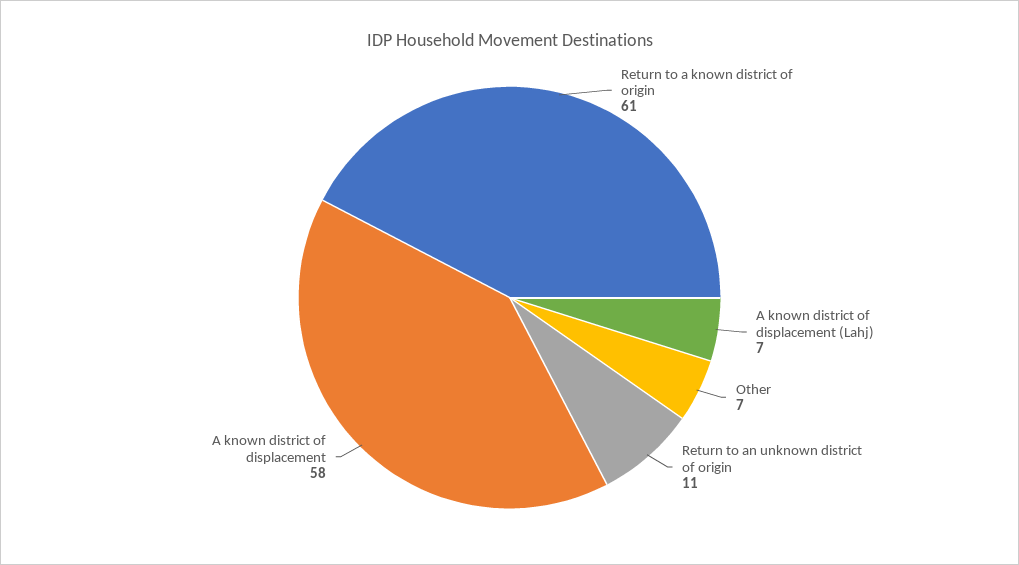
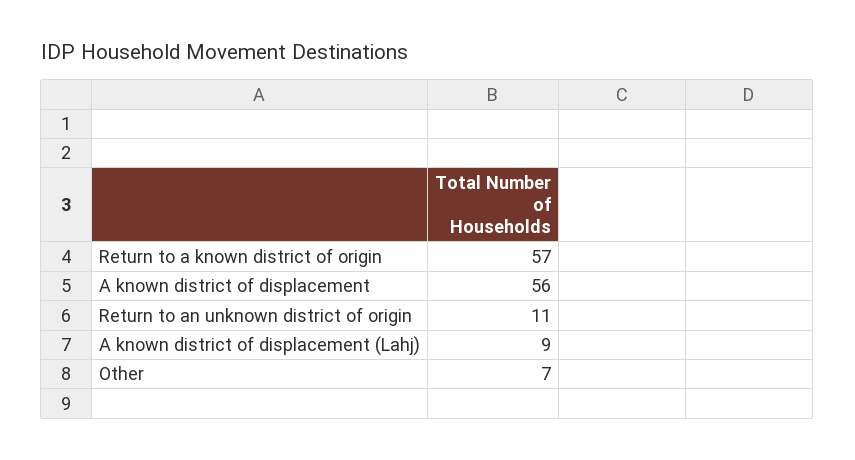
Return to a known district of origin: 61 -> 57
A known district of displacement (Lahj): 7 -> 9
A known district of displacement: 58 -> 56

